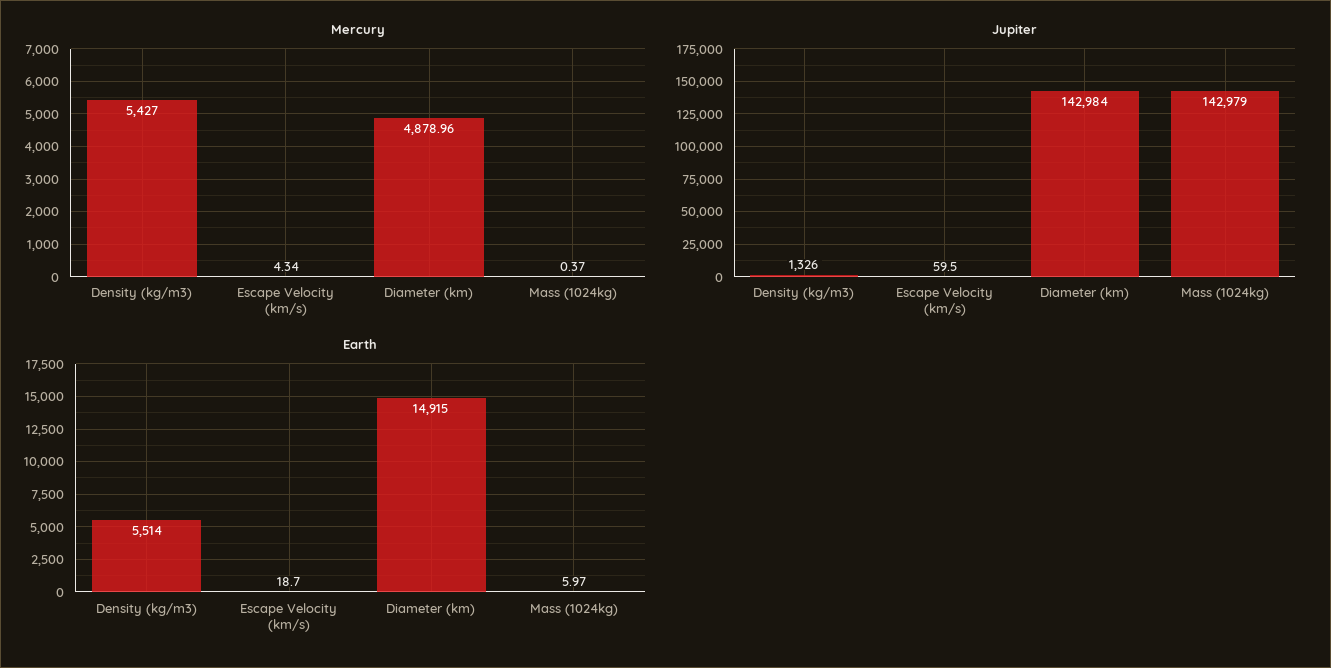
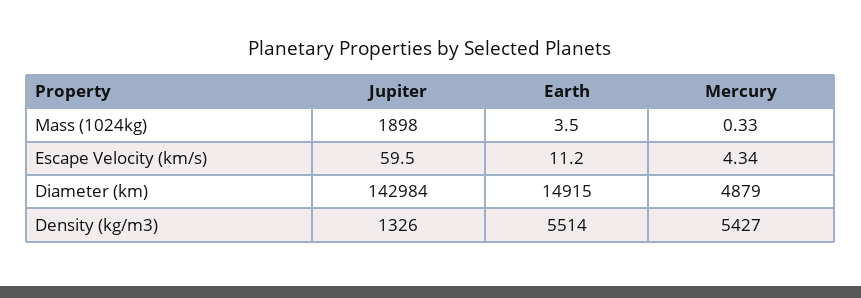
Mercury, Diameter (km): 4878.96 -> 4879
Mercury, Mass (1024kg): 0.37 -> 0.33
Jupiter, Mass (1024kg): 142979 -> 1898
Earth, Escape Velocity (km/s): 18.7 -> 11.2
Earth, Mass (1024kg): 5.97 -> 3.5

